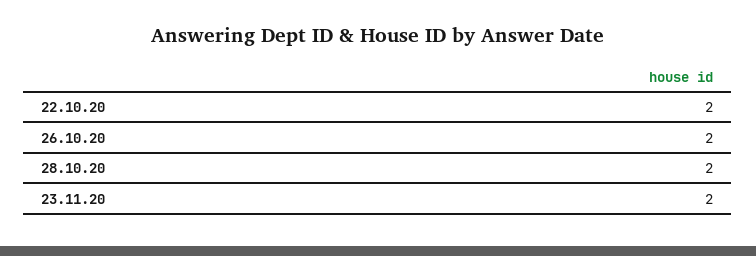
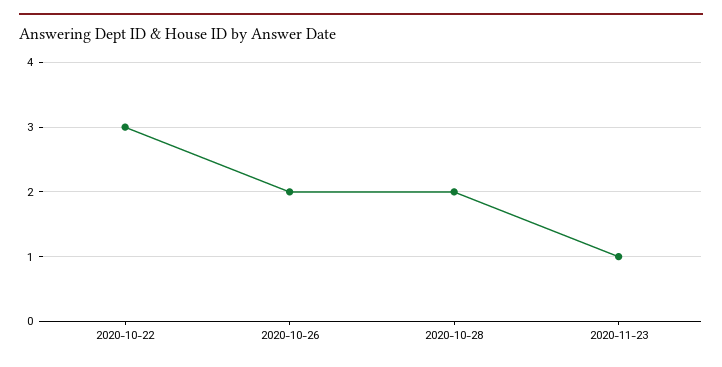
22.10.20: 2 -> 3
23.11.20: 2 -> 1

